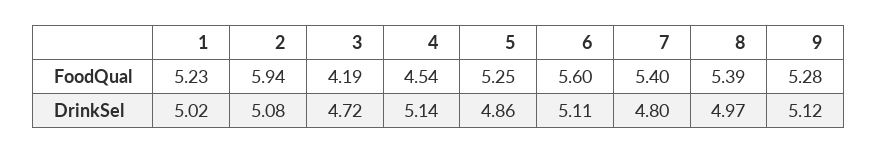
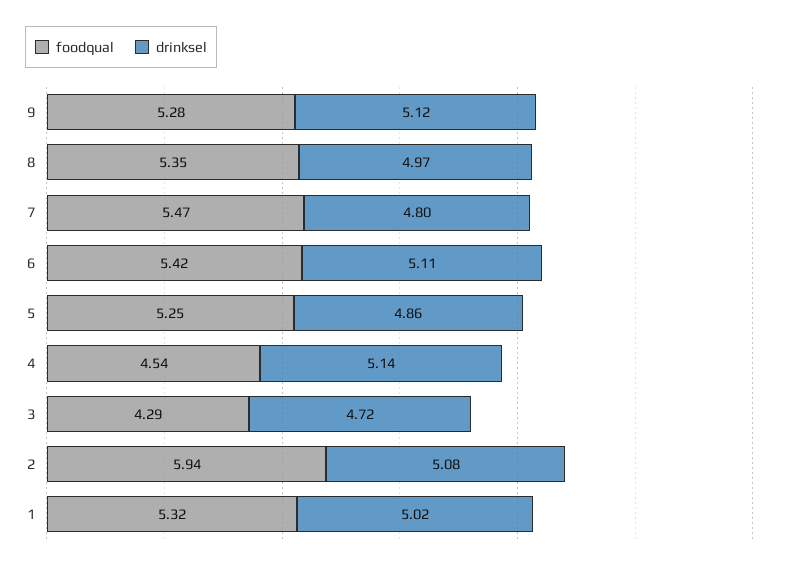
FoodQual, 1: 5.23 -> 5.32
FoodQual, 3: 4.19 -> 4.29
FoodQual, 6: 5.6 -> 5.42
FoodQual, 7: 5.4 -> 5.47
FoodQual, 8: 5.39 -> 5.35

